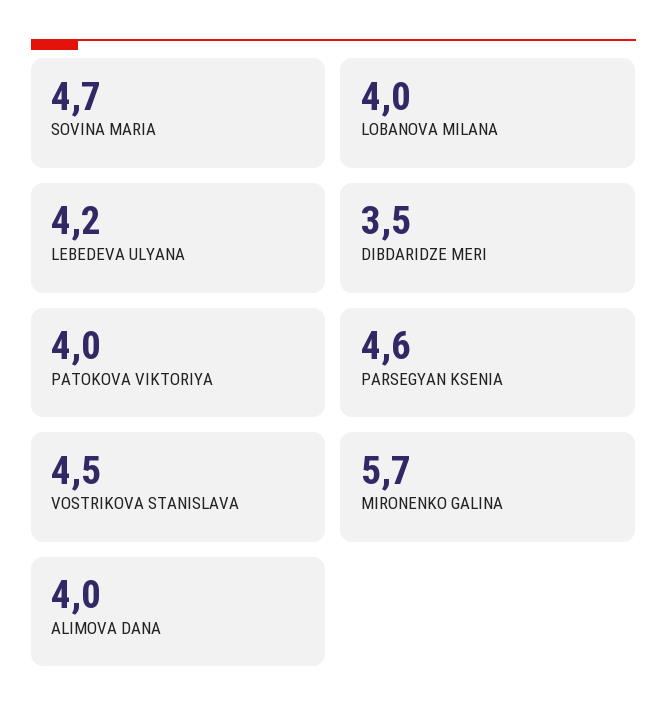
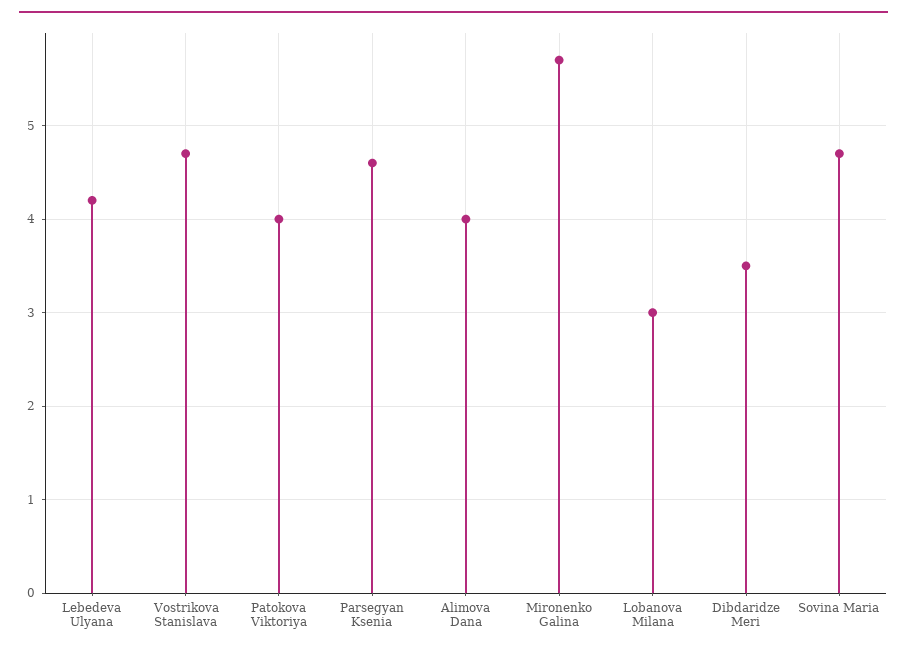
LOBANOVA MILANA: 4 -> 3
VOSTRIKOVA STANISLAVA: 4.5 -> 4.7

